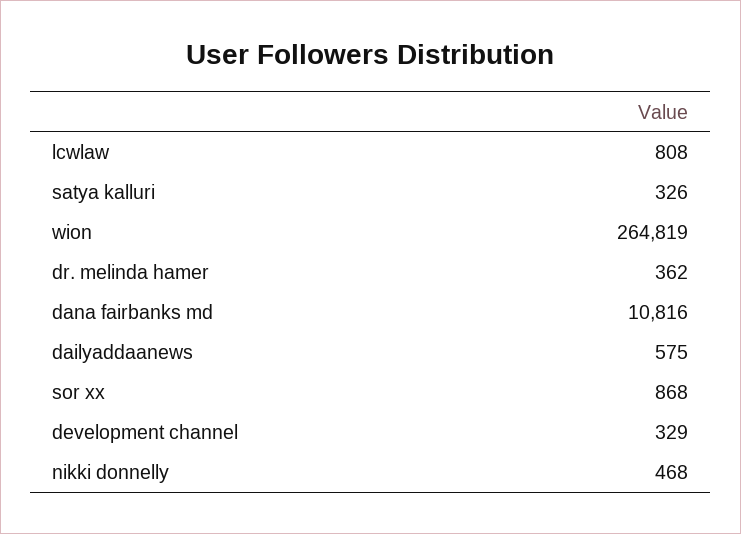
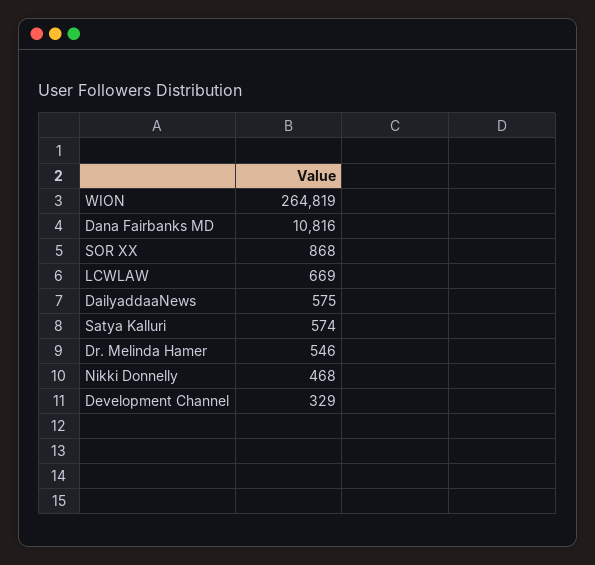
lcwlaw: 808 -> 669
satya kalluri: 326 -> 574
dr. melinda hamer: 362 -> 546

